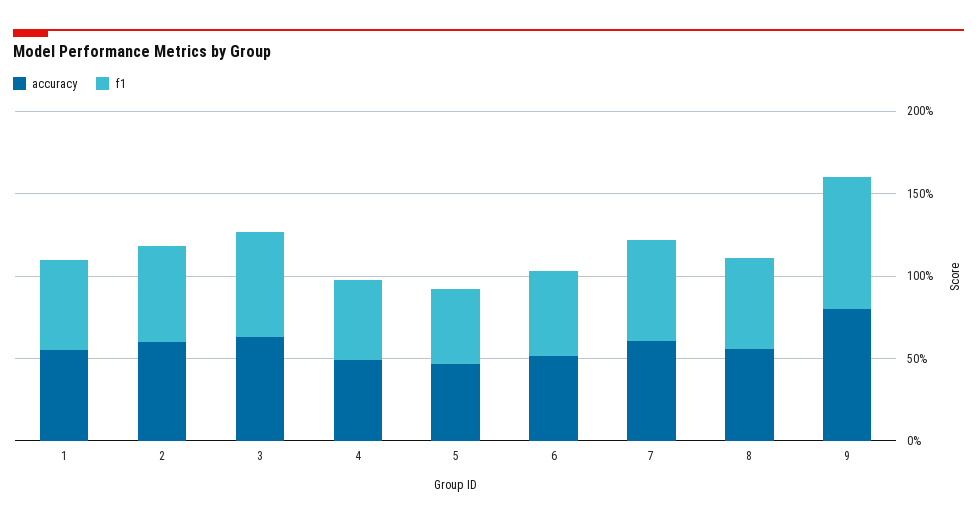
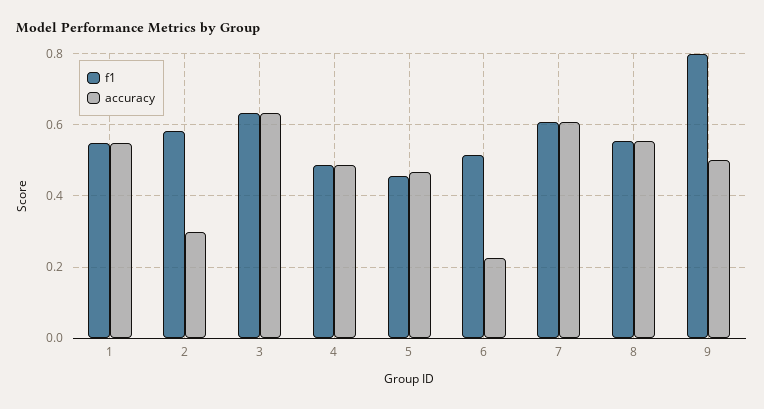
accuracy, 2: 0.6 -> 0.3
accuracy, 6: 0.5 -> 0.22
accuracy, 9: 0.8 -> 0.5

